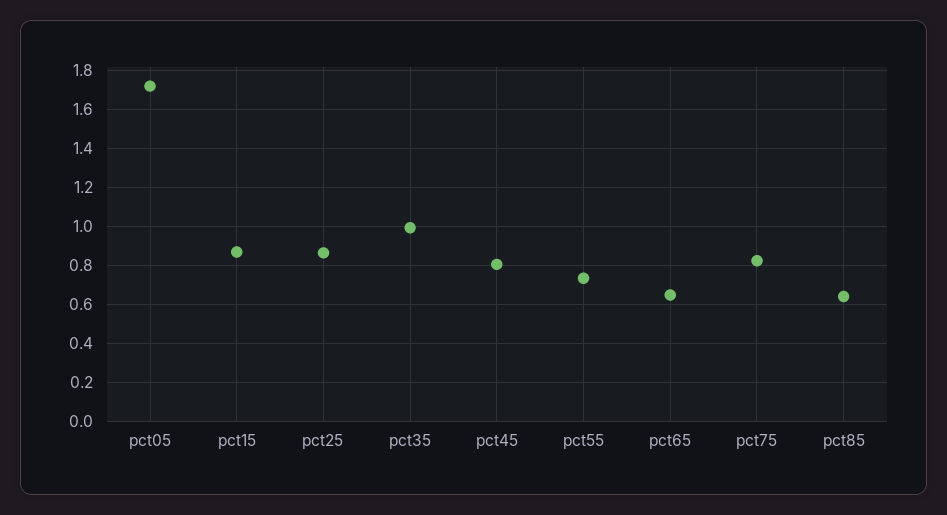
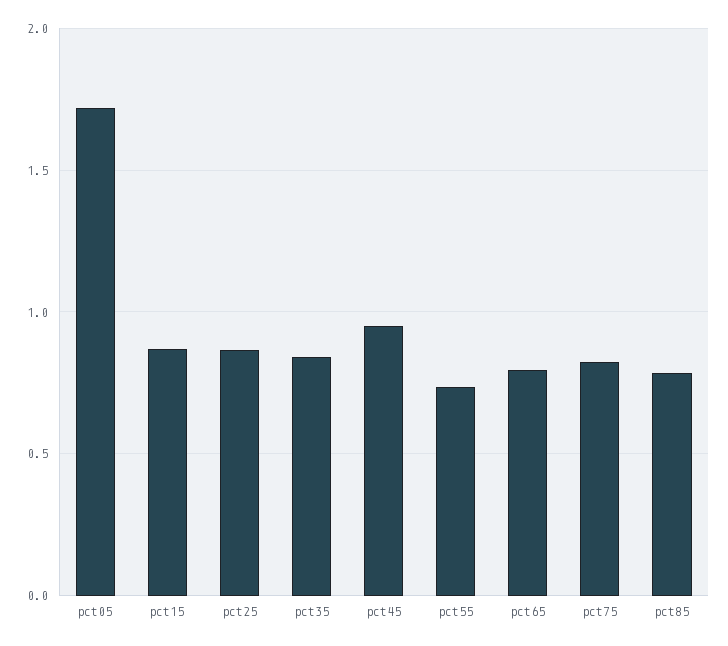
pct35: 1 -> 0.85
pct45: 0.8 -> 0.95
pct65: 0.65 -> 0.8
pct85: 0.65 -> 0.8

